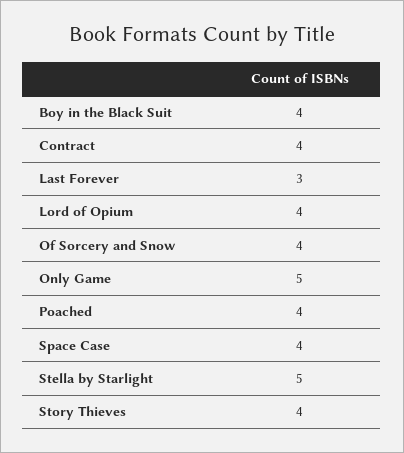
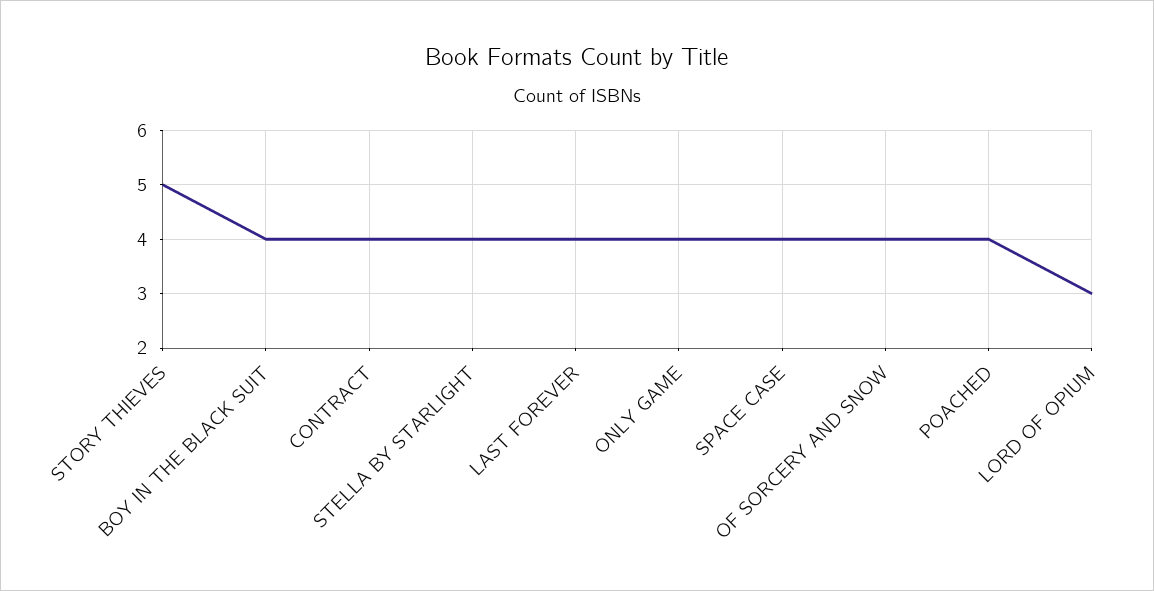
Last Forever: 3 -> 4
Lord of Opium: 4 -> 3
Only Game: 5 -> 4
Stella by Starlight: 5 -> 4
Story Thieves: 4 -> 5

